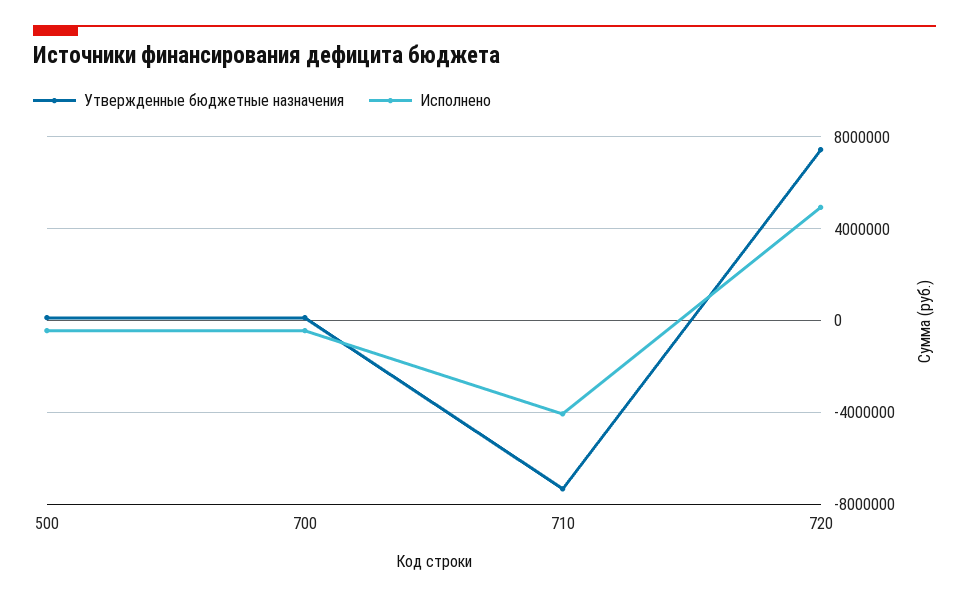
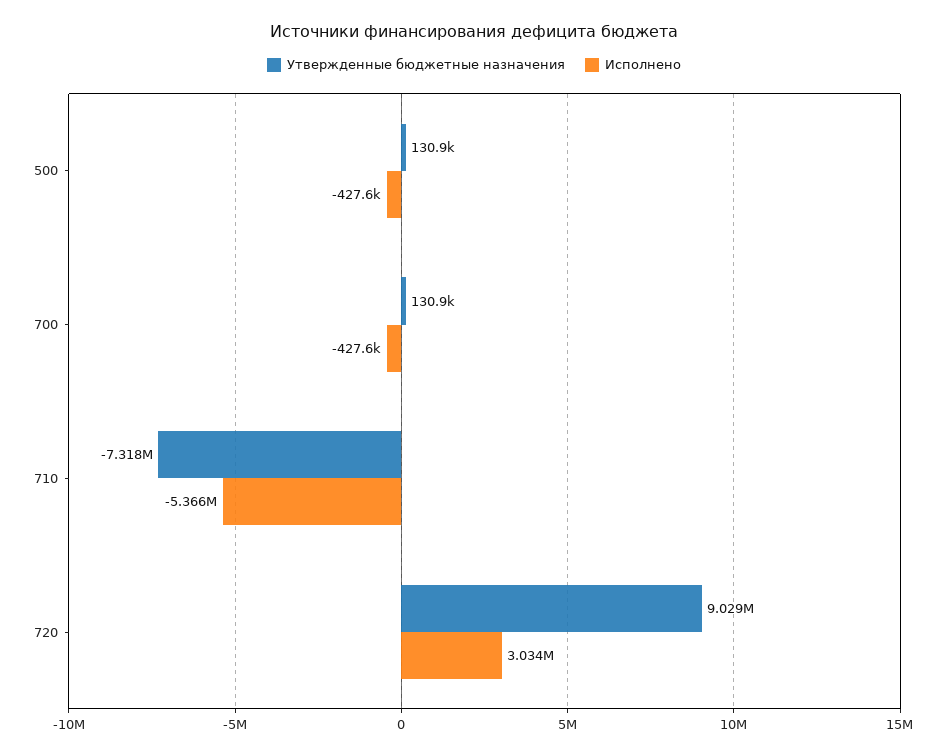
Исполнено, 710: -4000000 -> -5366000
Утвержденные бюджетные назначения, 720: 7500000 -> 9029000
Исполнено, 720: 5000000 -> 3034000

